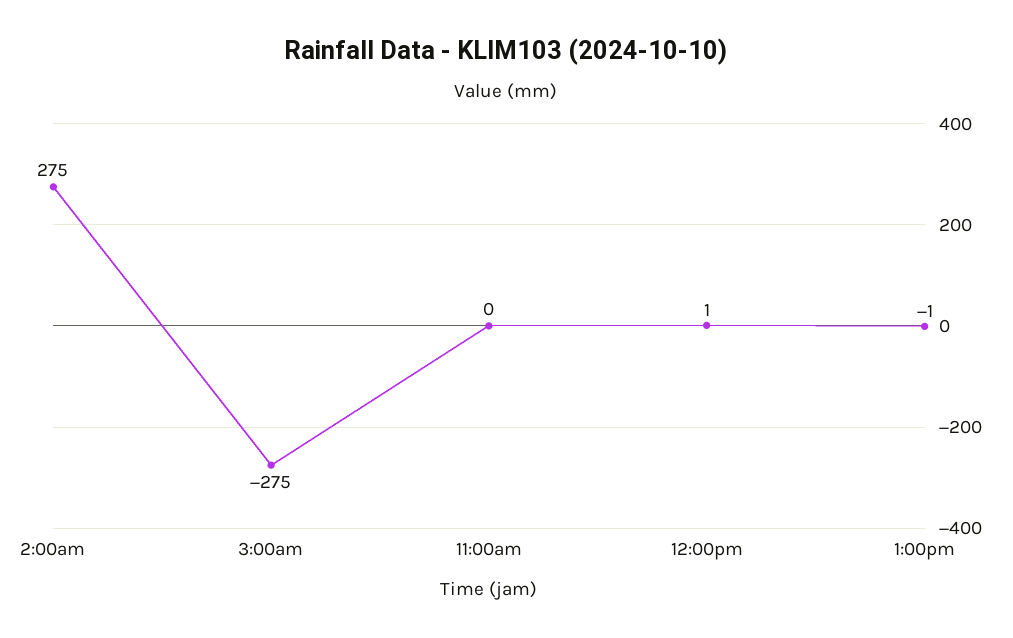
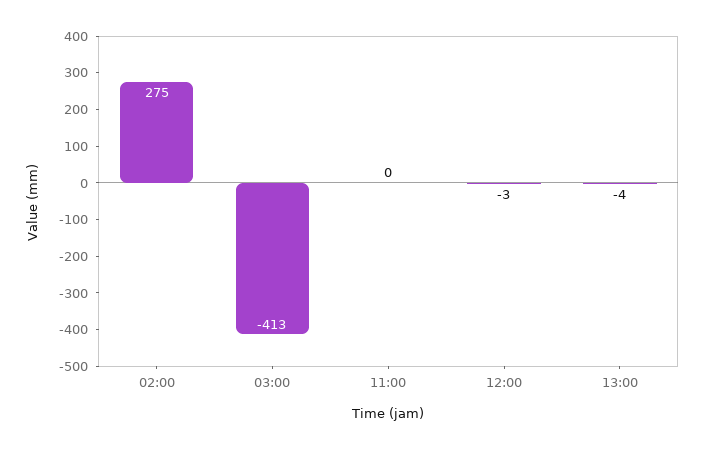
3:00am: -275 -> -413
12:00pm: 1 -> -3
1:00pm: -1 -> -4

